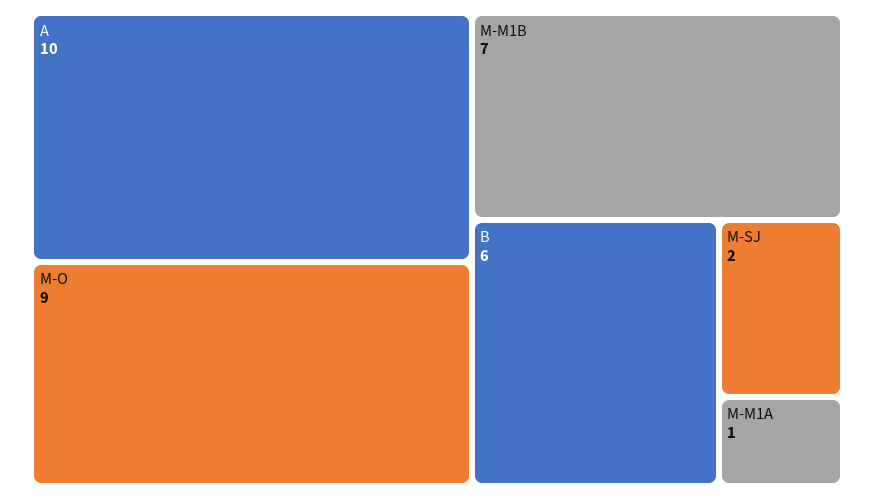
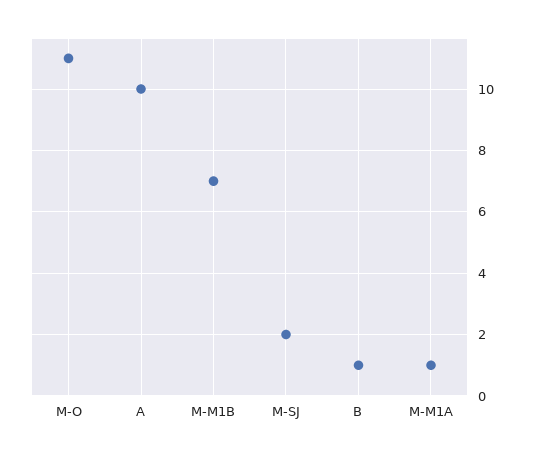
M-O: 9 -> 11
B: 6 -> 1

